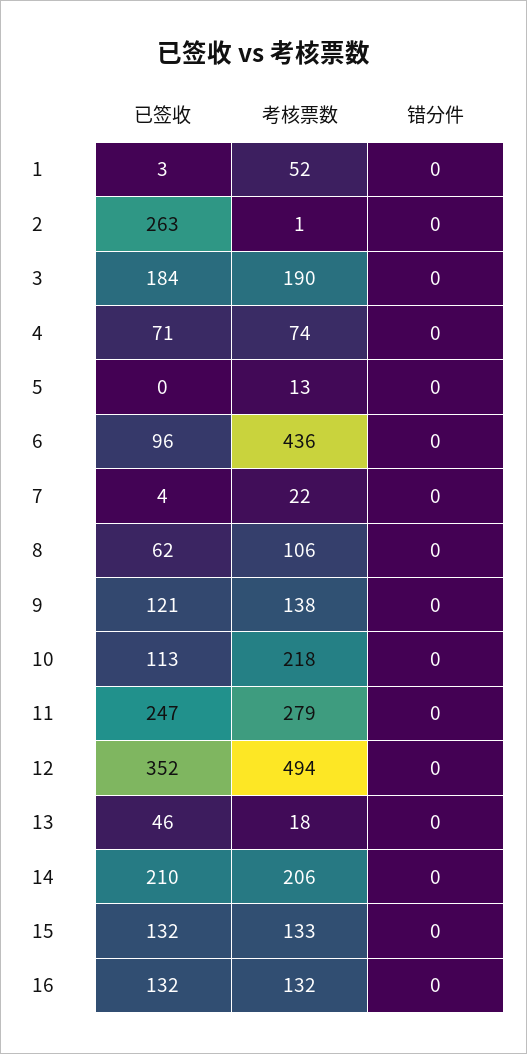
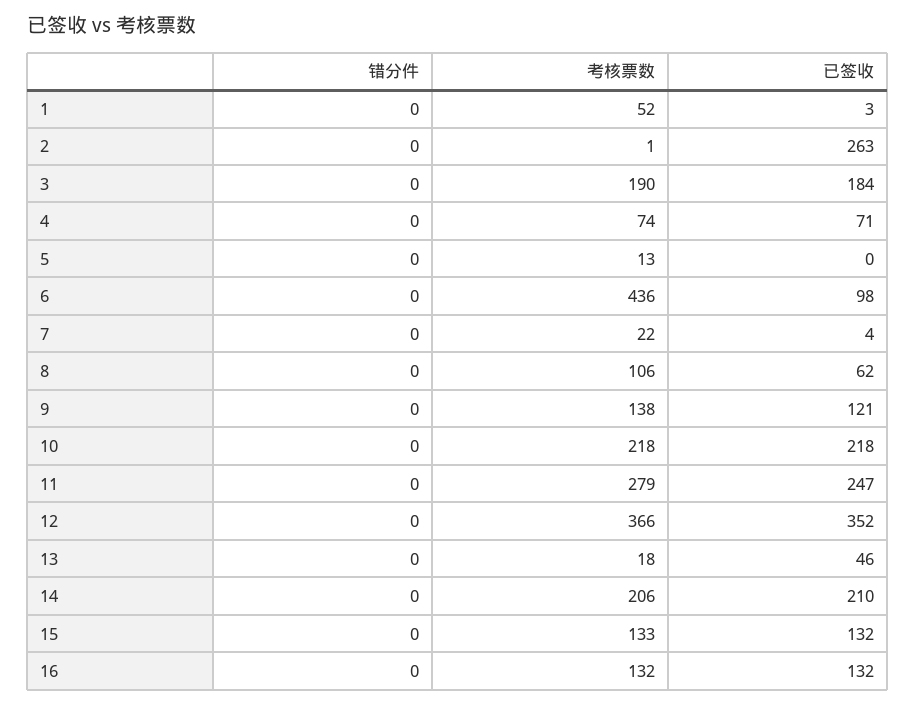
已签收, 6: 96 -> 98
已签收, 10: 113 -> 218
考核票数, 12: 494 -> 366

